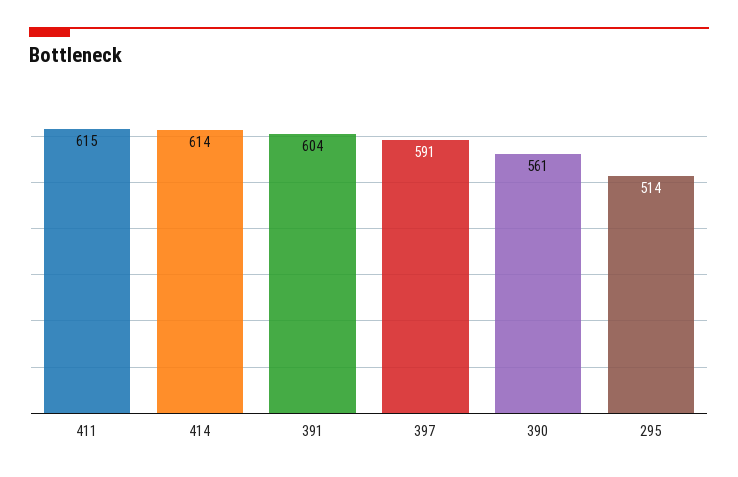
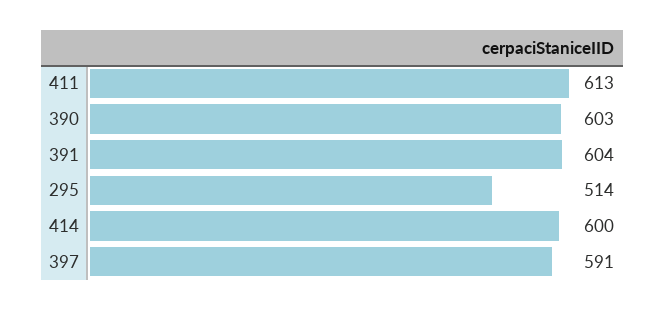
411: 615 -> 613
414: 614 -> 600
390: 561 -> 603

